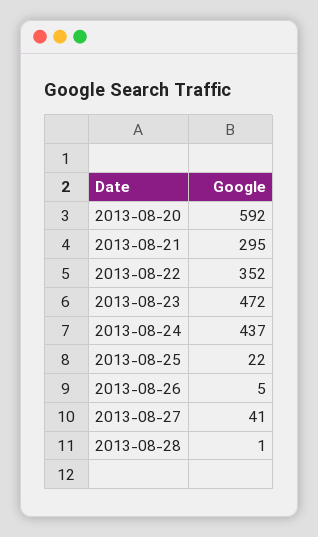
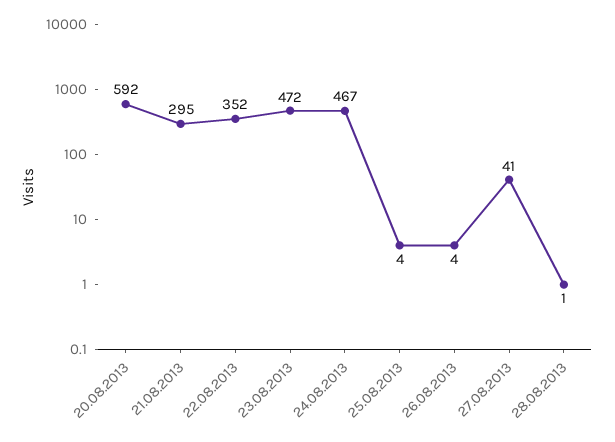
2013-08-24: 437 -> 467
2013-08-25: 22 -> 4
2013-08-26: 5 -> 4

